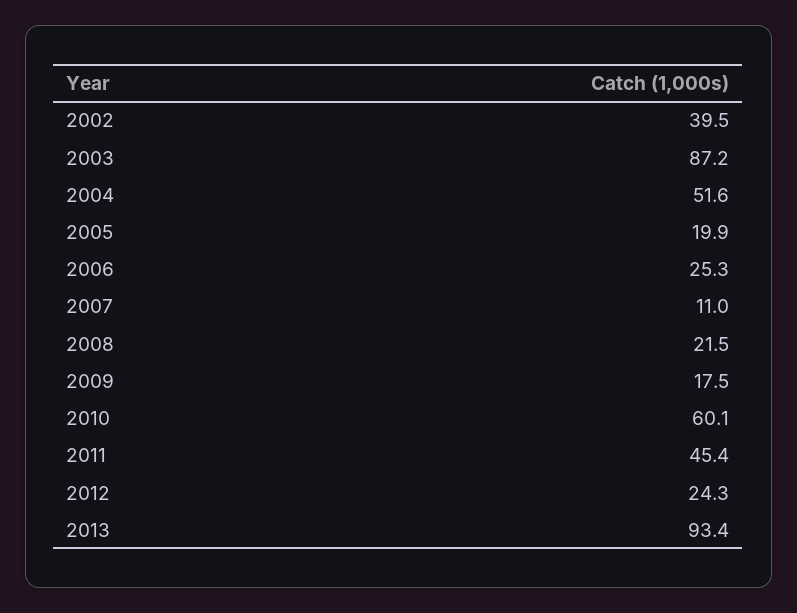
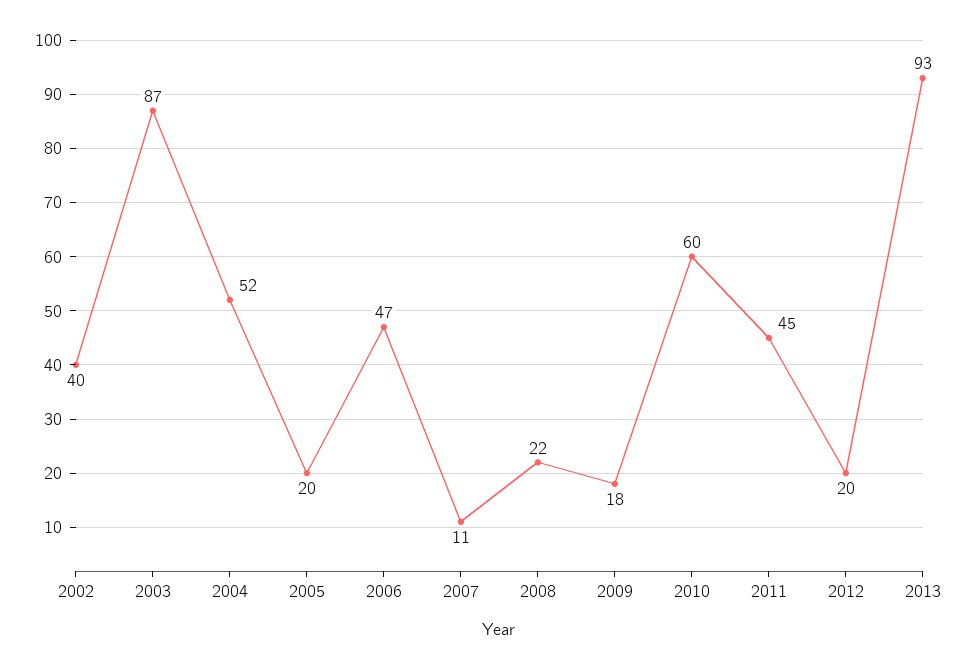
2006: 25.3 -> 47
2012: 24.3 -> 20

